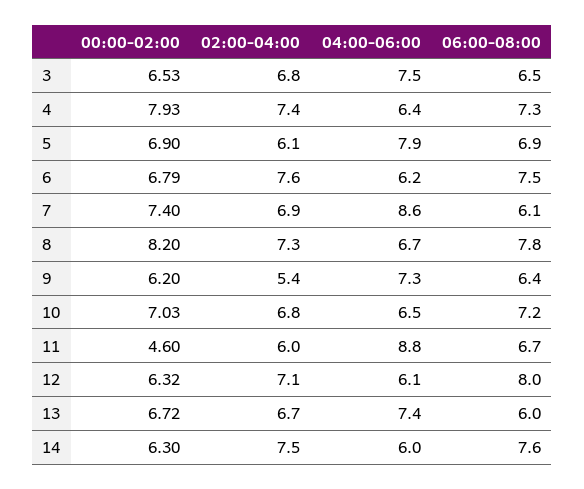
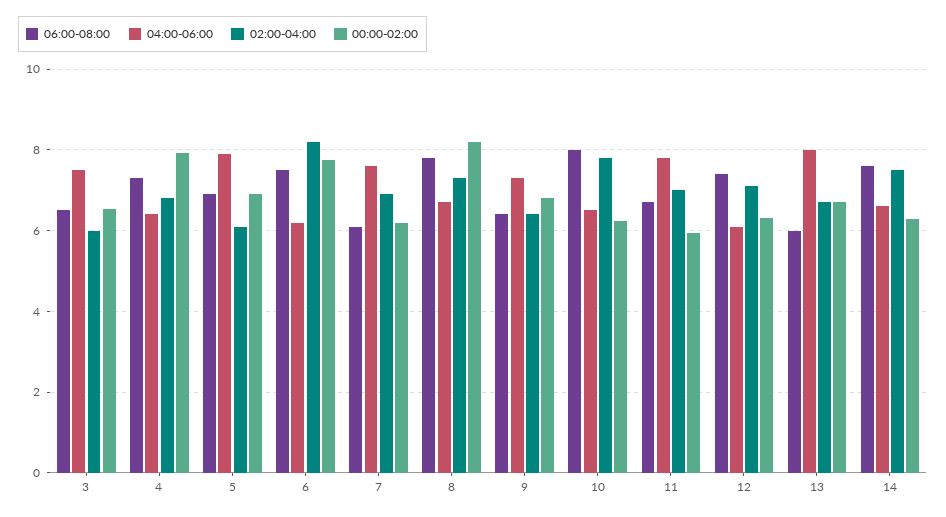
02:00-04:00, 3: 6.8 -> 6
02:00-04:00, 4: 7.4 -> 6.8
00:00-02:00, 6: 6.79 -> 7.8
02:00-04:00, 6: 7.6 -> 8.2
00:00-02:00, 7: 7.4 -> 6.2
04:00-06:00, 7: 8.6 -> 7.6
00:00-02:00, 9: 6.2 -> 6.8
02:00-04:00, 9: 5.4 -> 6.4
00:00-02:00, 10: 7.03 -> 6.2
02:00-04:00, 10: 6.8 -> 7.8
06:00-08:00, 10: 7.2 -> 8
00:00-02:00, 11: 4.6 -> 6
02:00-04:00, 11: 6 -> 7
04:00-06:00, 11: 8.8 -> 7.8
06:00-08:00, 12: 8 -> 7.4
04:00-06:00, 13: 7.4 -> 8
04:00-06:00, 14: 6 -> 6.6

